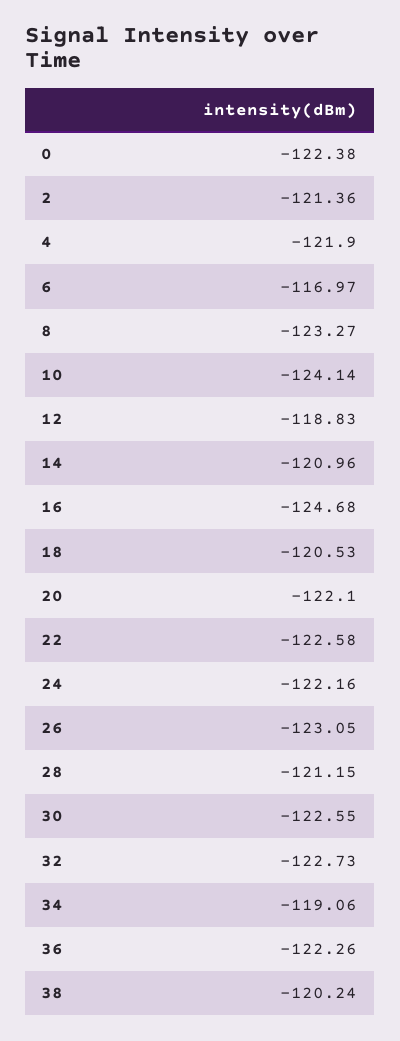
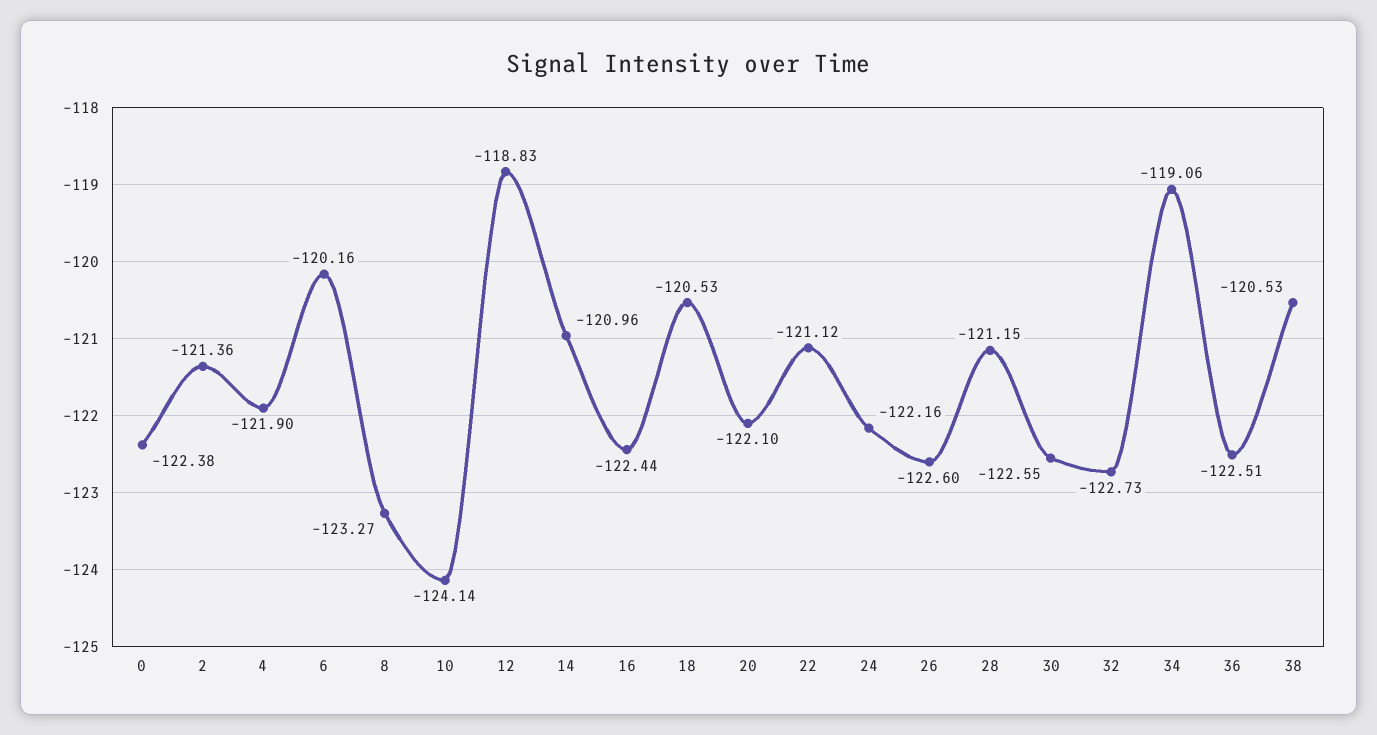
6: -116.97 -> -120.16
16: -124.68 -> -122.44
22: -122.58 -> -121.12
26: -123.05 -> -122.6
36: -122.26 -> -122.51
38: -120.24 -> -120.53

